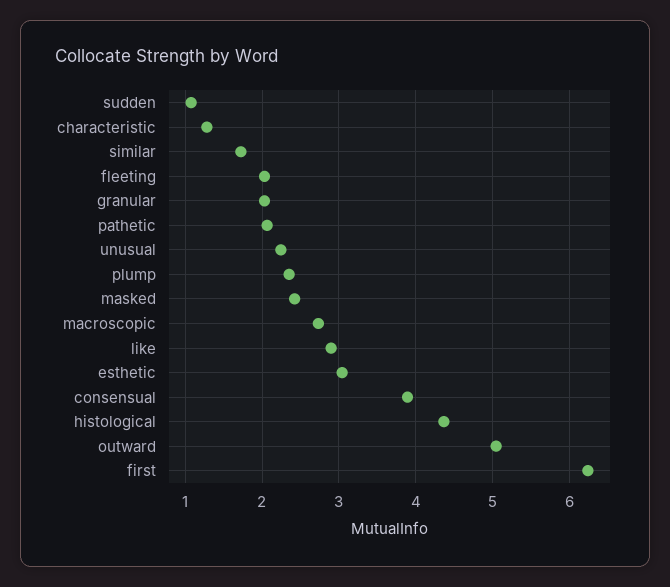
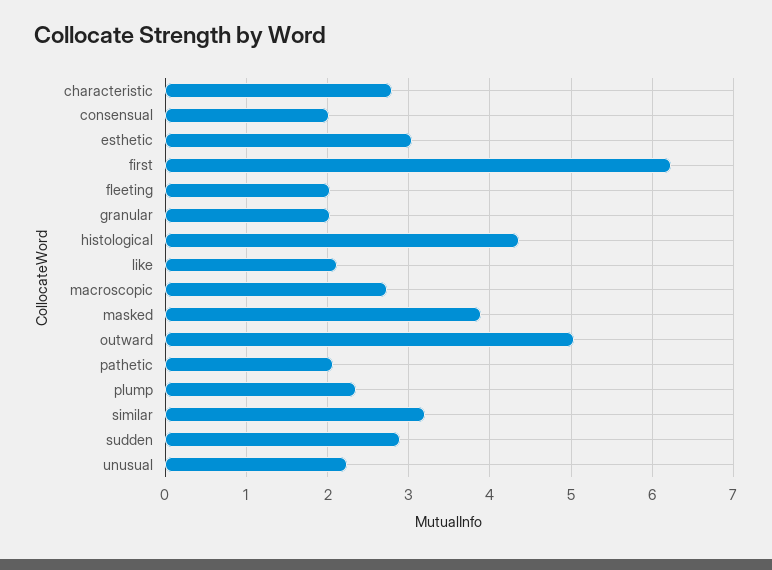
sudden: 1.1 -> 2.9
characteristic: 1.3 -> 2.8
similar: 1.7 -> 3.2
masked: 2.4 -> 3.9
like: 2.9 -> 2.1
consensual: 3.9 -> 2

